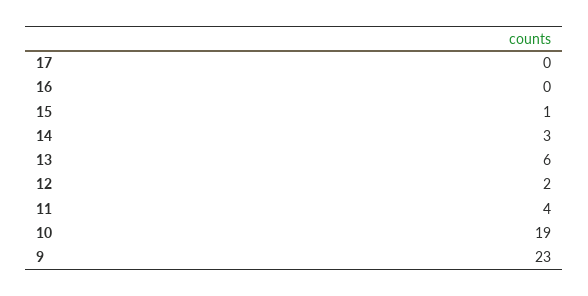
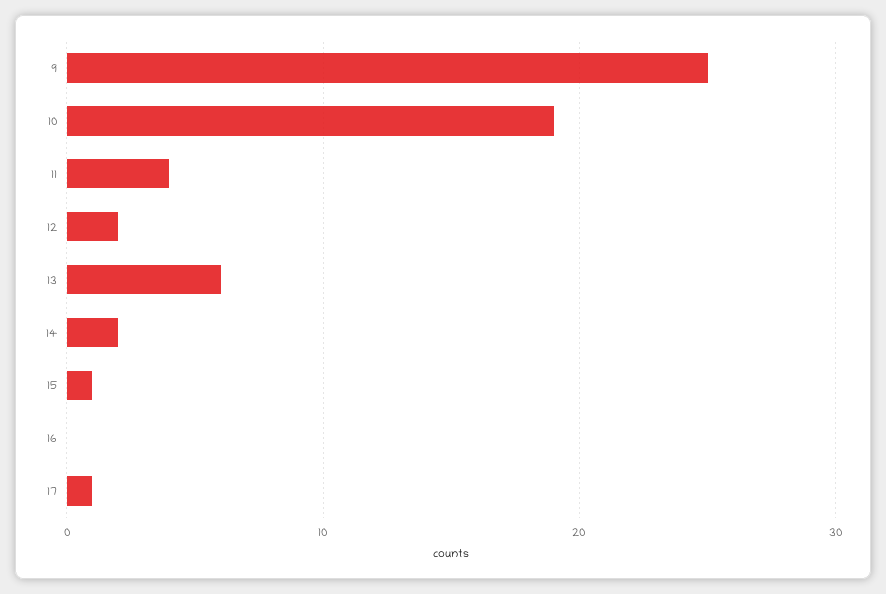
17: 0 -> 1
14: 3 -> 2
9: 23 -> 25

